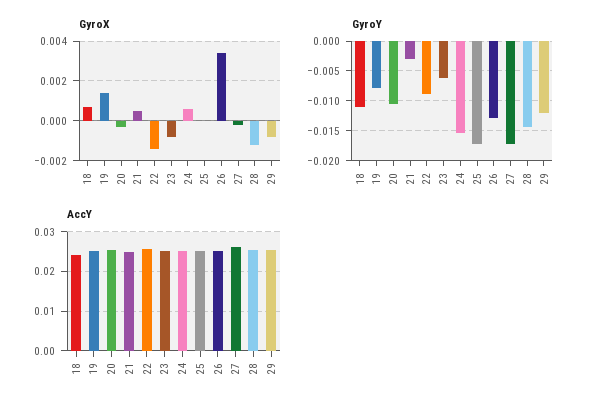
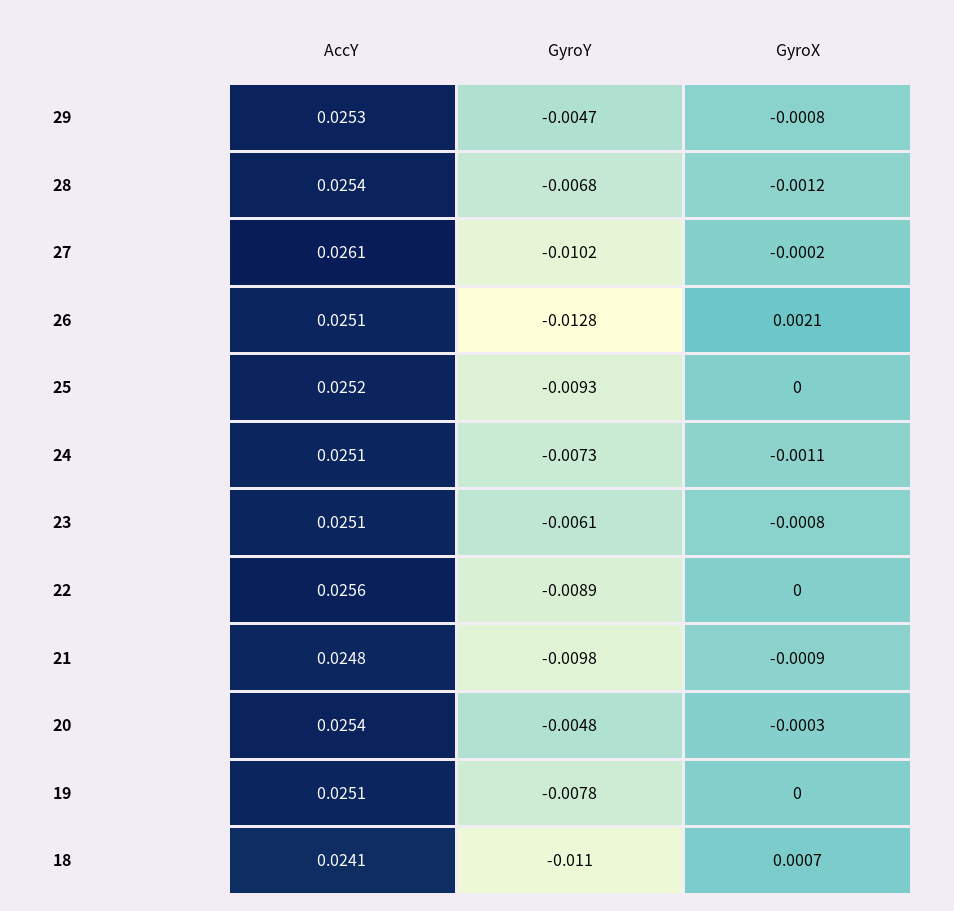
GyroX, 19: 0.0015 -> 0
GyroX, 21: 0.0005 -> -0.0009
GyroX, 22: -0.0015 -> 0
GyroX, 24: 0.0005 -> -0.0011
GyroX, 26: 0.0035 -> 0.0021
GyroY, 20: -0.01 -> -0.0048
GyroY, 21: -0.0025 -> -0.0098
GyroY, 24: -0.015 -> -0.0073
GyroY, 25: -0.0175 -> -0.0093
GyroY, 27: -0.0175 -> -0.0102
GyroY, 28: -0.015 -> -0.0068
GyroY, 29: -0.0125 -> -0.0047

